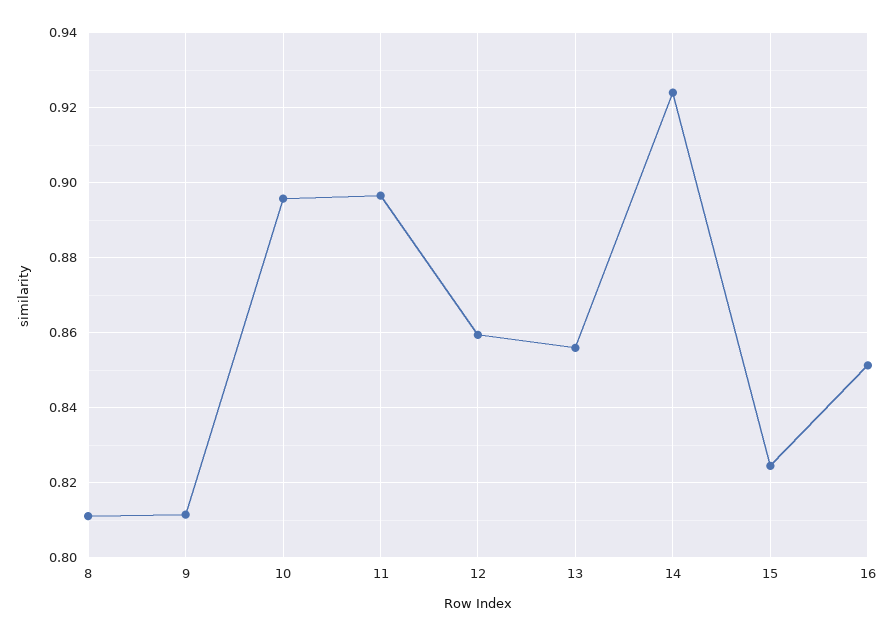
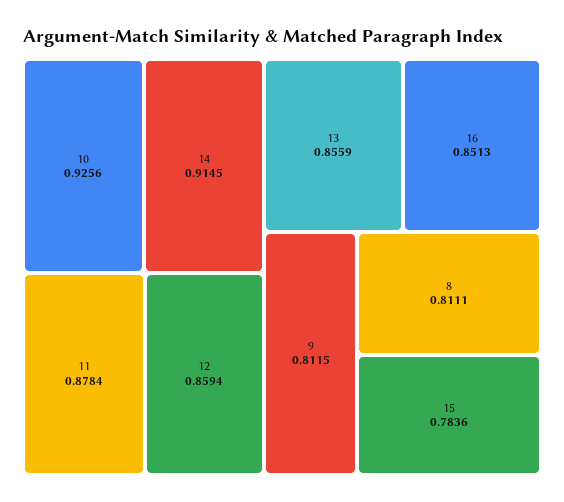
10: 0.896 -> 0.9256
11: 0.896 -> 0.8784
14: 0.924 -> 0.9145
15: 0.824 -> 0.7836

